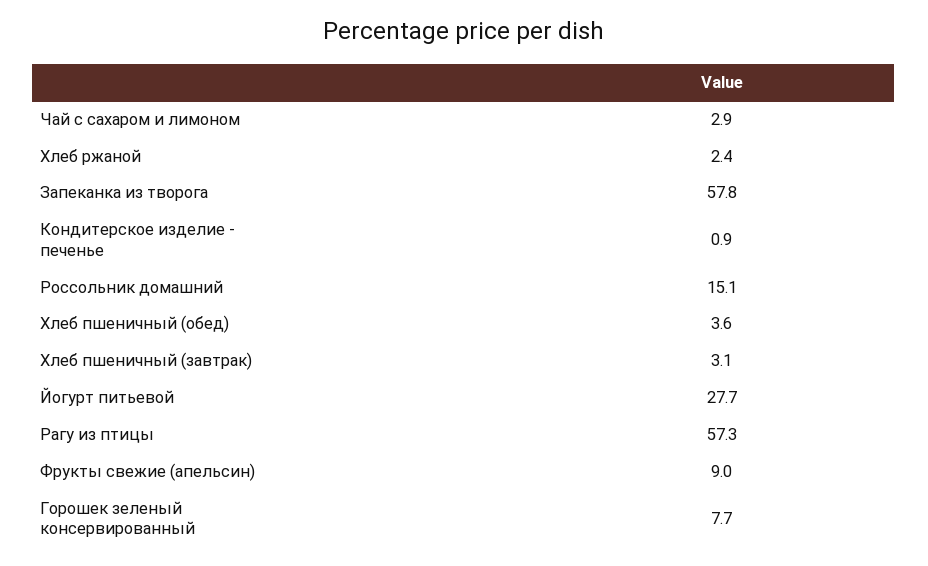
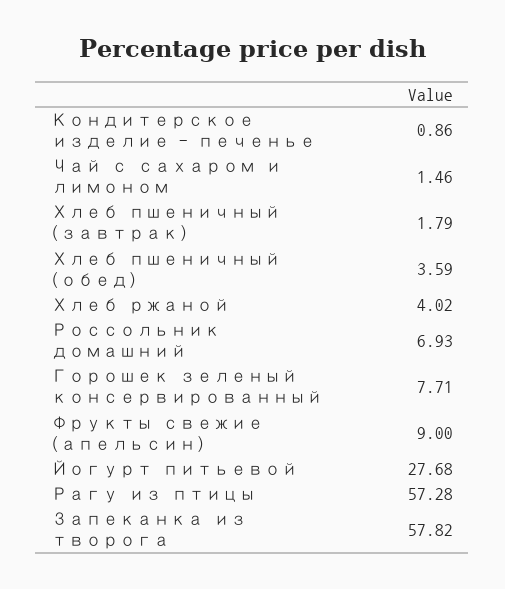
Чай с сахаром и лимоном: 2.9 -> 1.46
Хлеб ржаной: 2.4 -> 4.02
Россольник домашний: 15.1 -> 6.93
Хлеб пшеничный (завтрак): 3.1 -> 1.79

